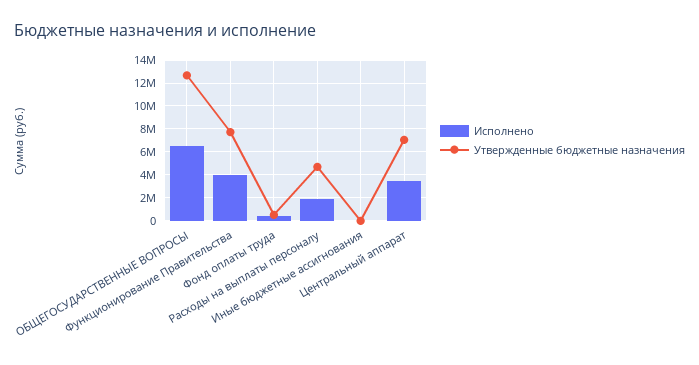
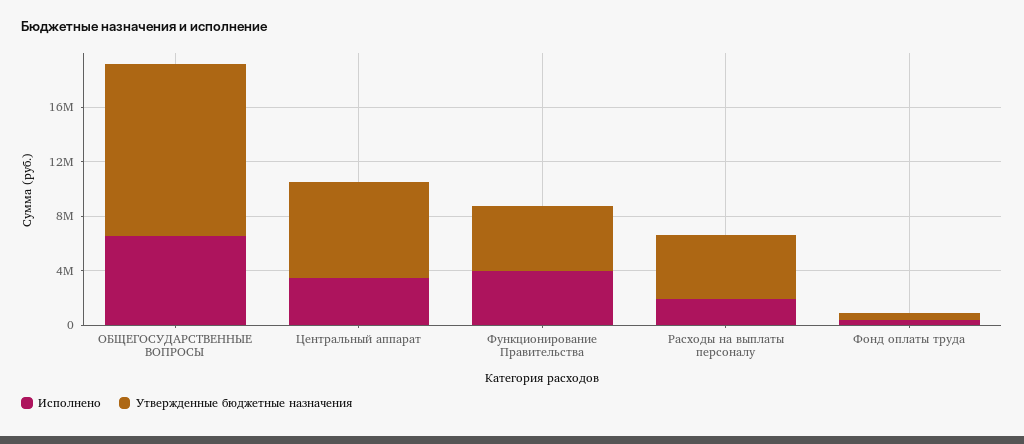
Утвержденные бюджетные назначения, Функционирование Правительства: 8000000 -> 5000000
Исполнено, Иные бюджетные ассигнования: 0 -> none
Утвержденные бюджетные назначения, Иные бюджетные ассигнования: 0 -> none

